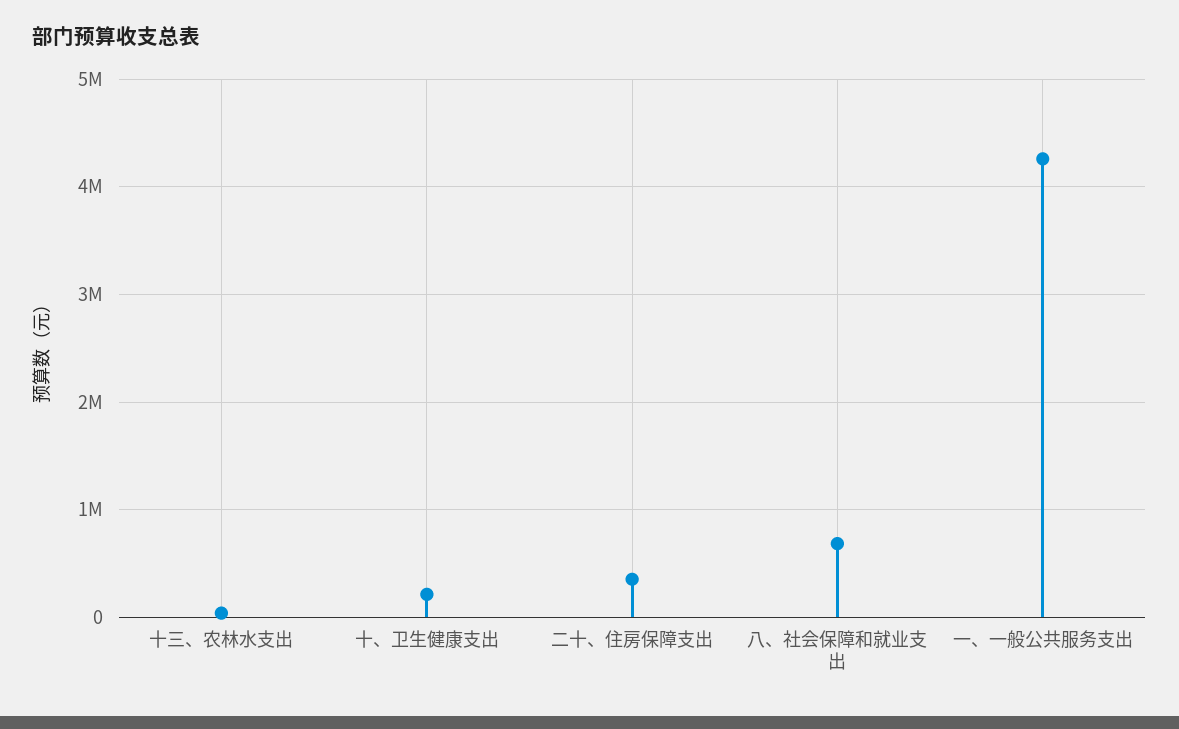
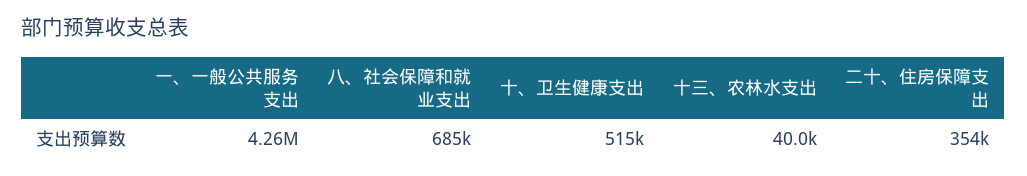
十、卫生健康支出: 200000 -> 515000

